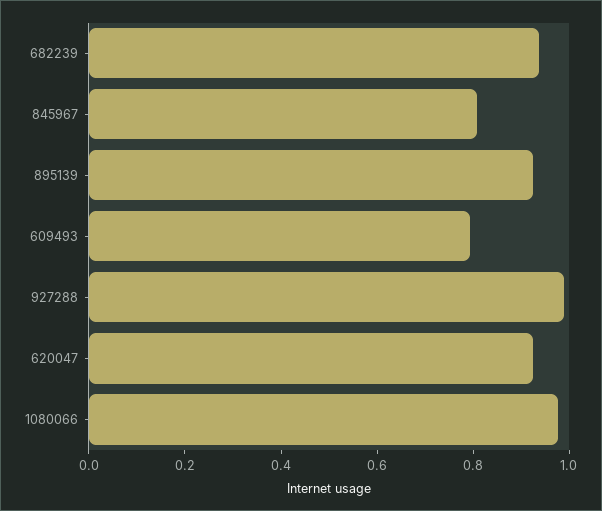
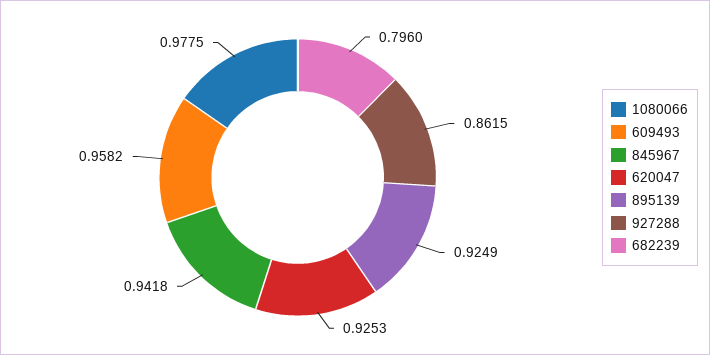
682239: 0.95 -> 0.796
845967: 0.8 -> 0.9418
609493: 0.8 -> 0.9582
927288: 1 -> 0.8615

